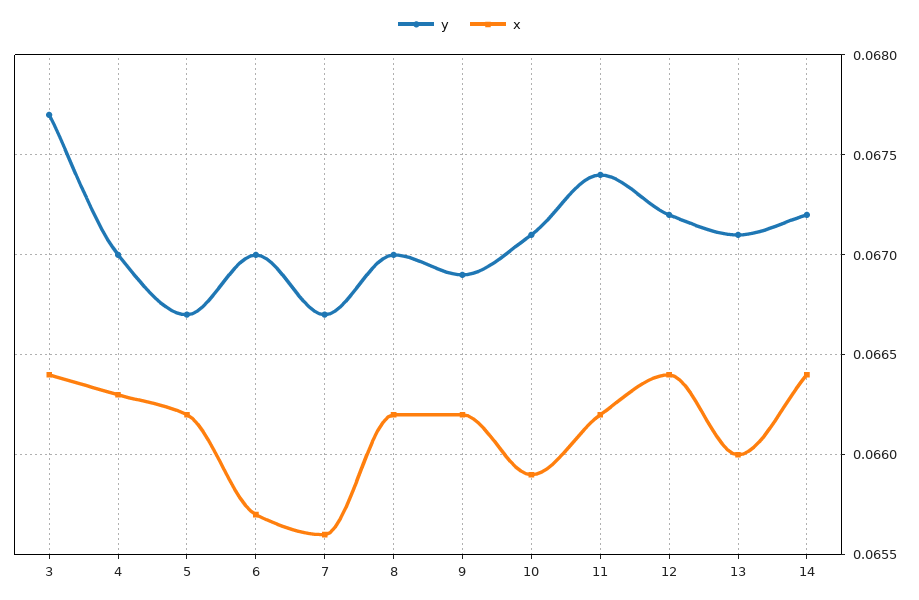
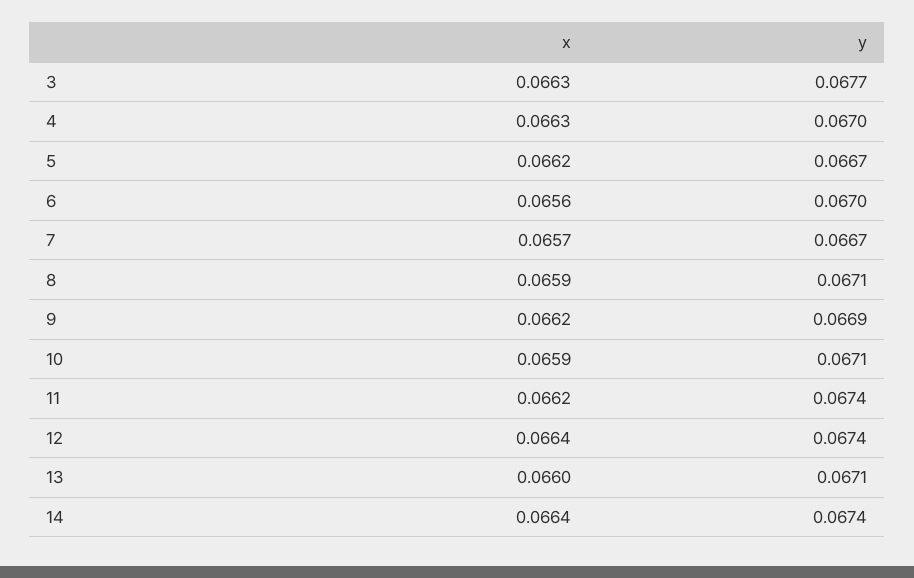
x, 3: 0.0664 -> 0.0663
x, 6: 0.0657 -> 0.0656
x, 7: 0.0656 -> 0.0657
y, 8: 0.067 -> 0.0671
x, 8: 0.0662 -> 0.0659
y, 12: 0.0672 -> 0.0674
y, 14: 0.0672 -> 0.0674

